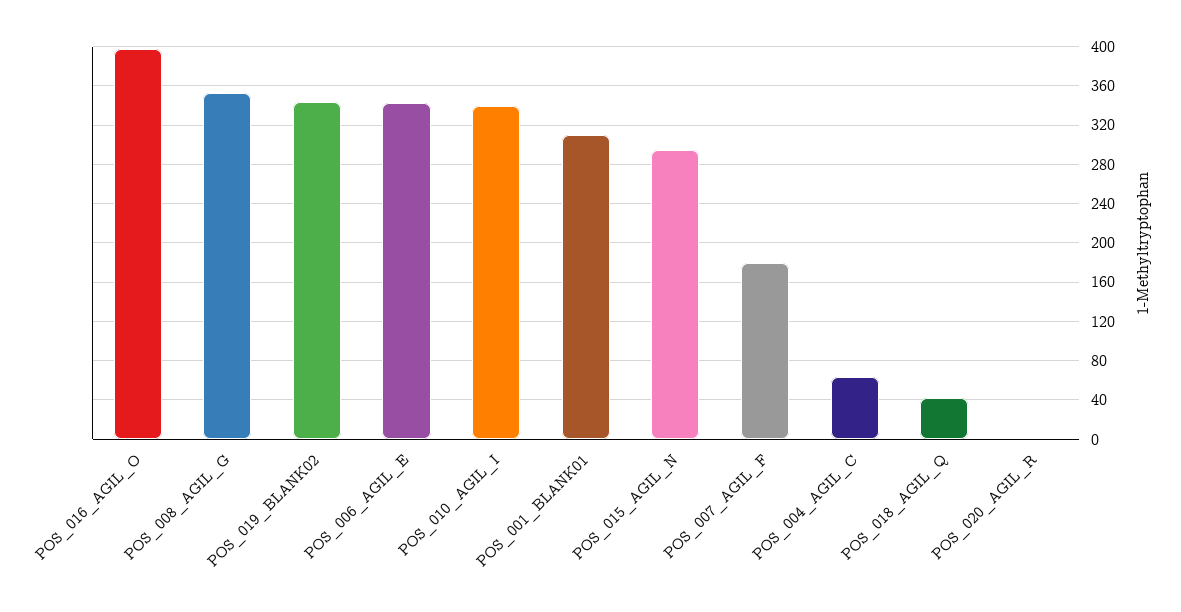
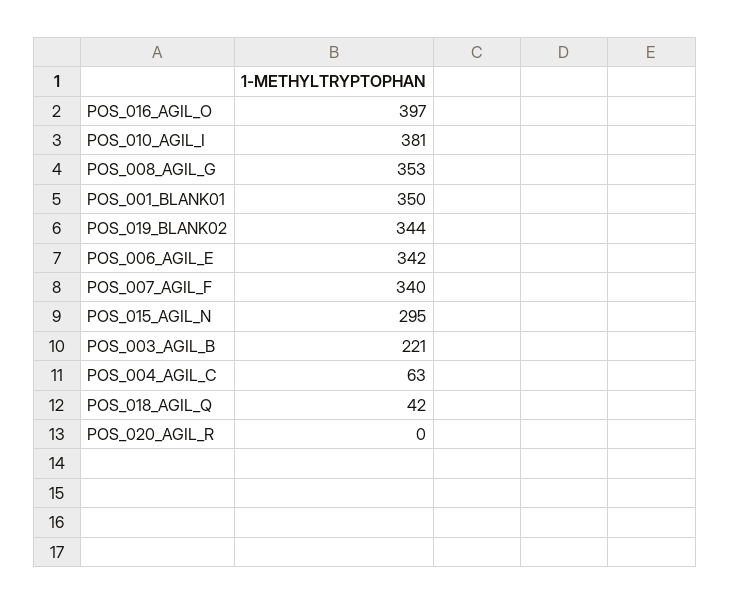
POS_010_AGIL_I: 340 -> 381
POS_001_BLANK01: 310 -> 350
POS_007_AGIL_F: 180 -> 340
POS_003_AGIL_B: none -> 221

